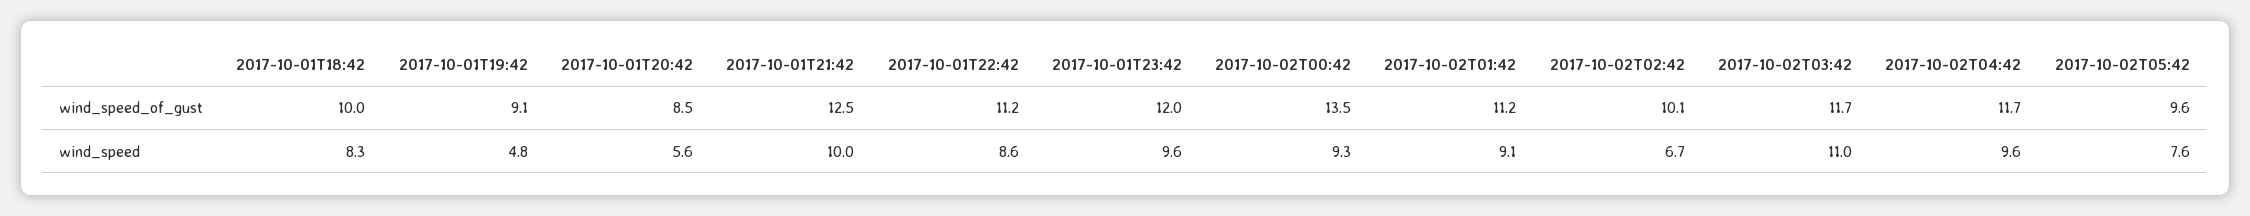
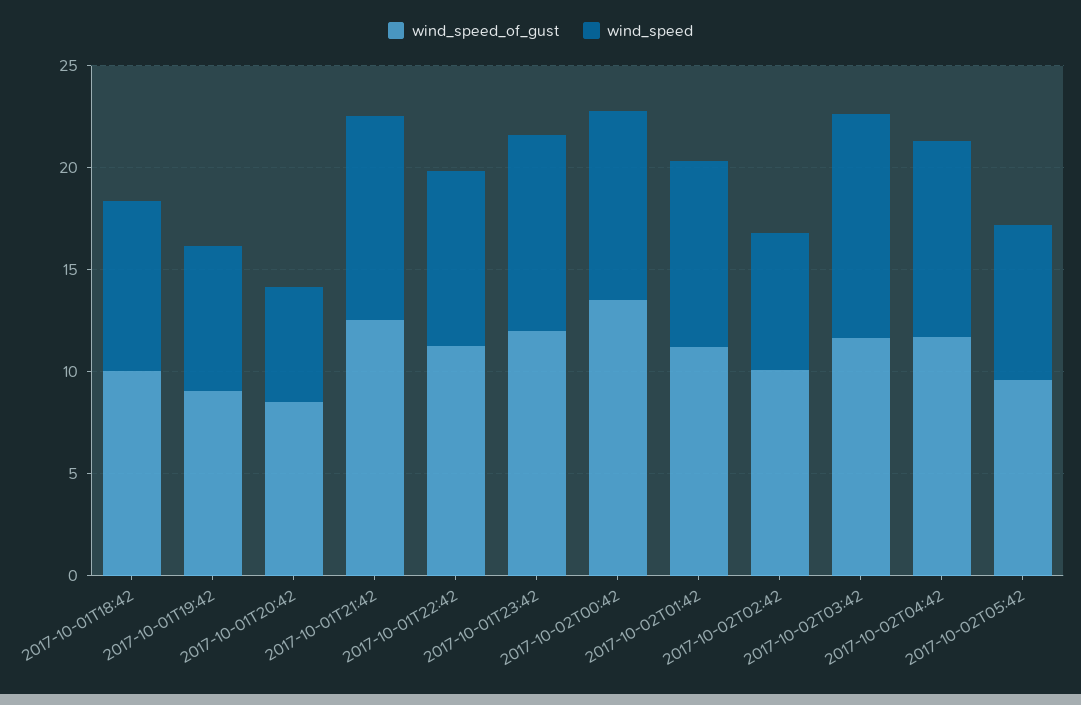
wind_speed, 2017-10-01T19:42: 4.8 -> 7

